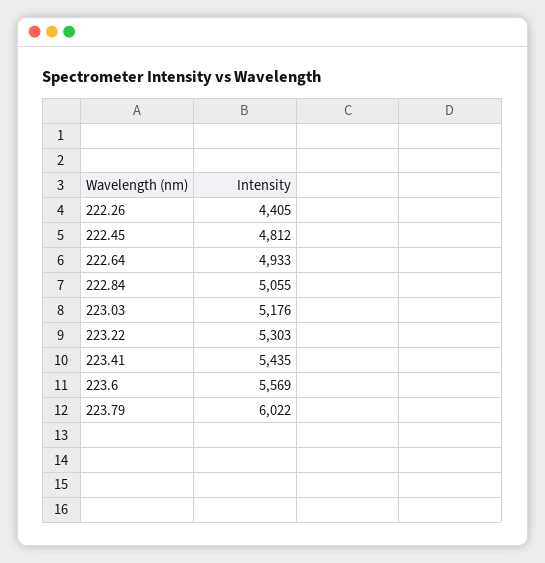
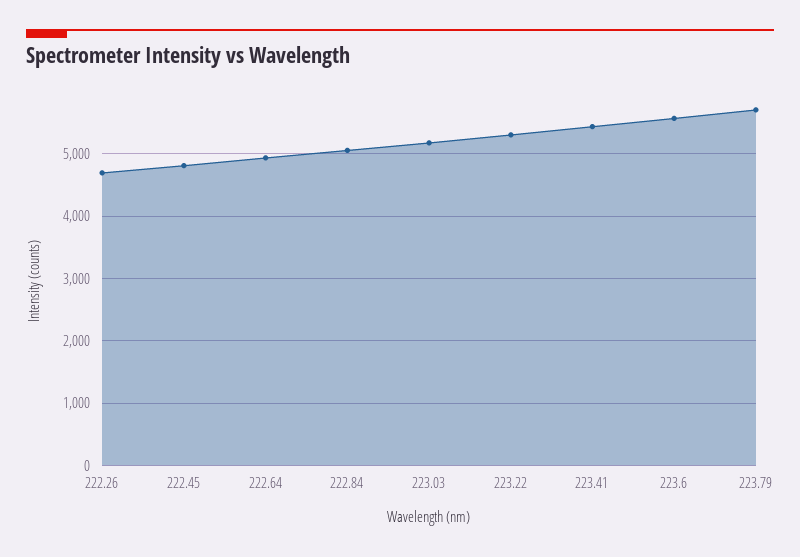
222.26: 4405 -> 4700
223.79: 6022 -> 5700

